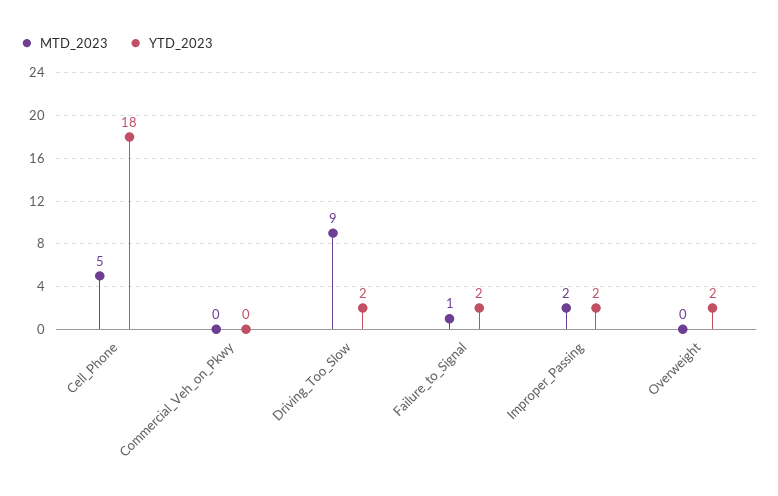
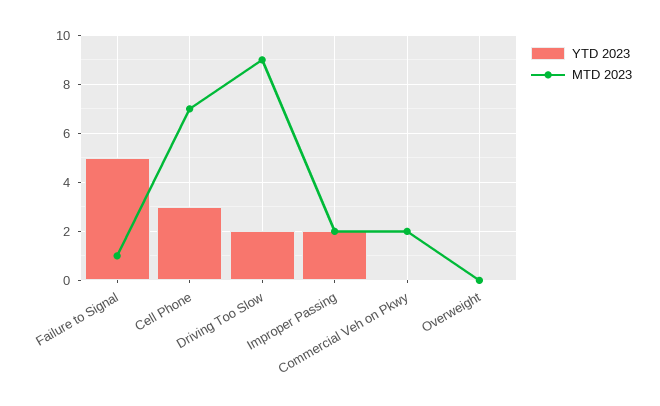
MTD_2023, Cell_Phone: 5 -> 7
YTD_2023, Cell_Phone: 18 -> 3
MTD_2023, Commercial_Veh_on_Pkwy: 0 -> 2
YTD_2023, Failure_to_Signal: 2 -> 5
YTD_2023, Overweight: 2 -> 0

